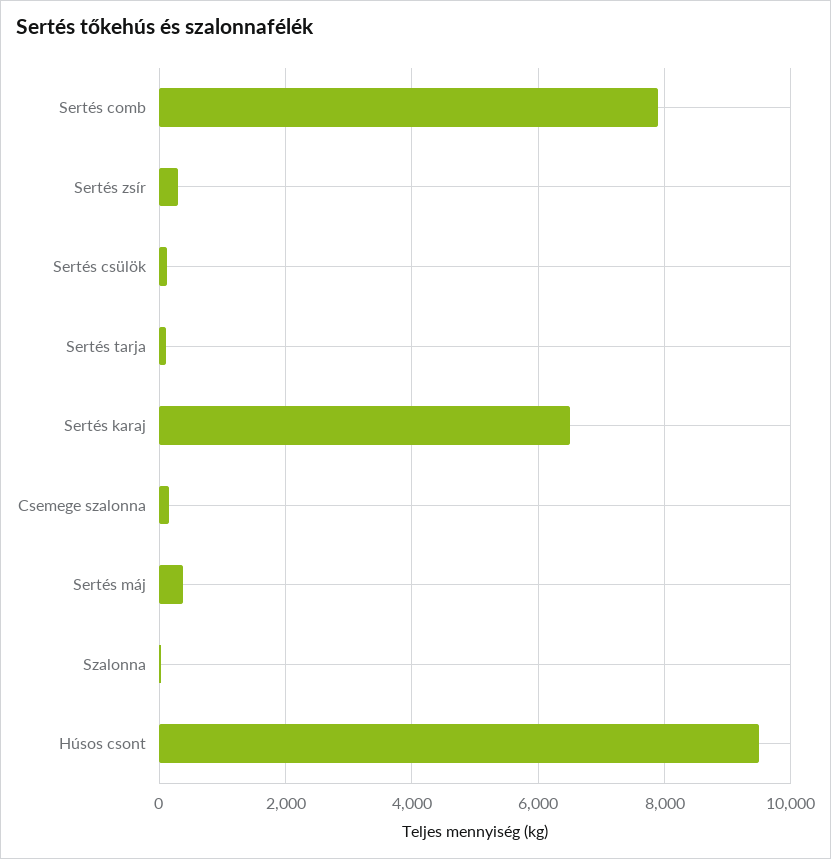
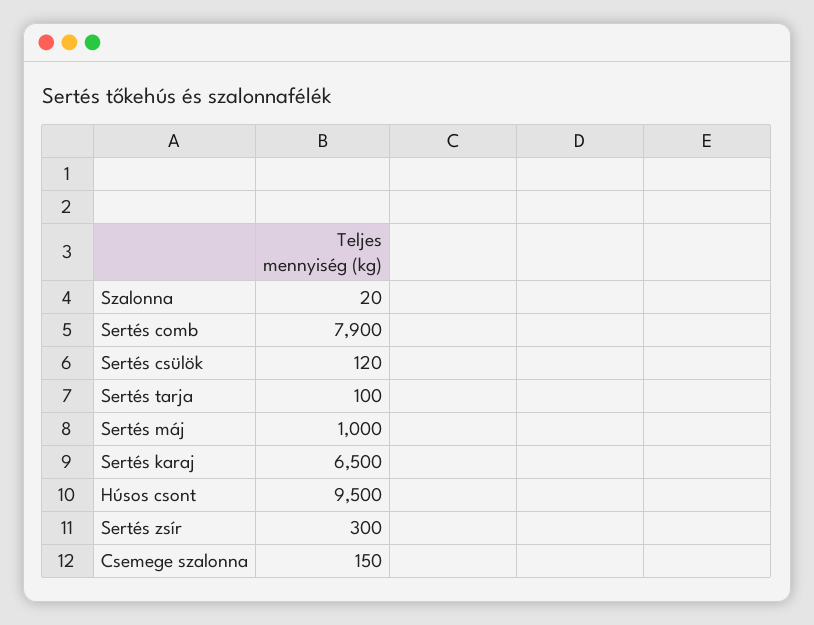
Sertés máj: 400 -> 1000

